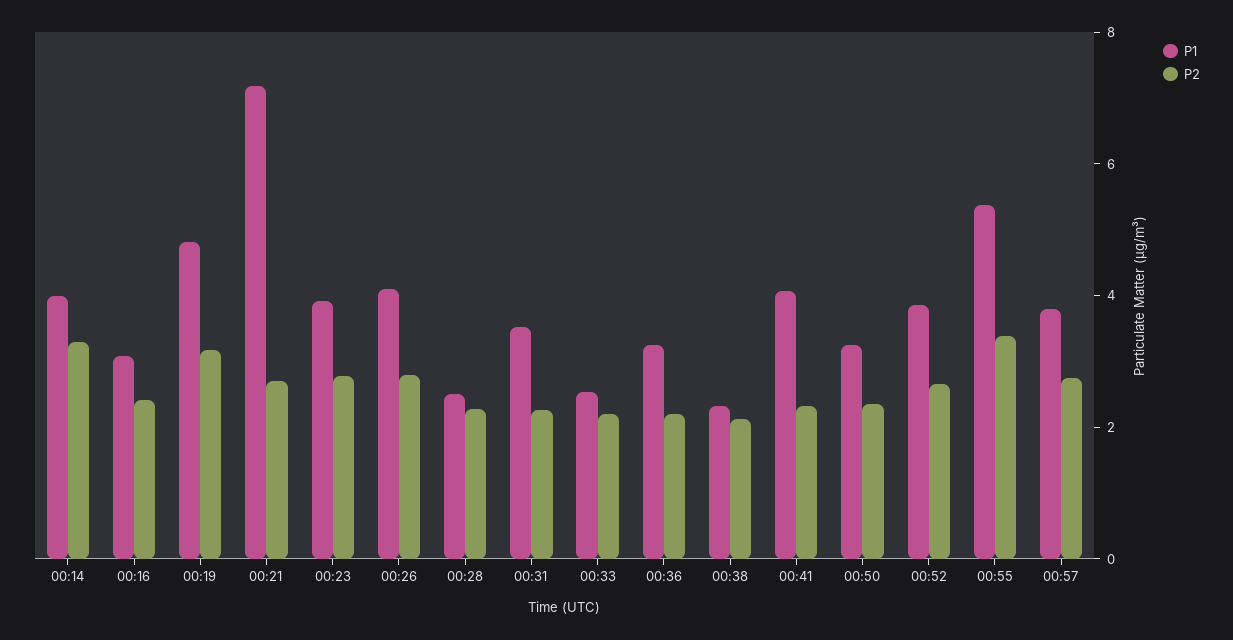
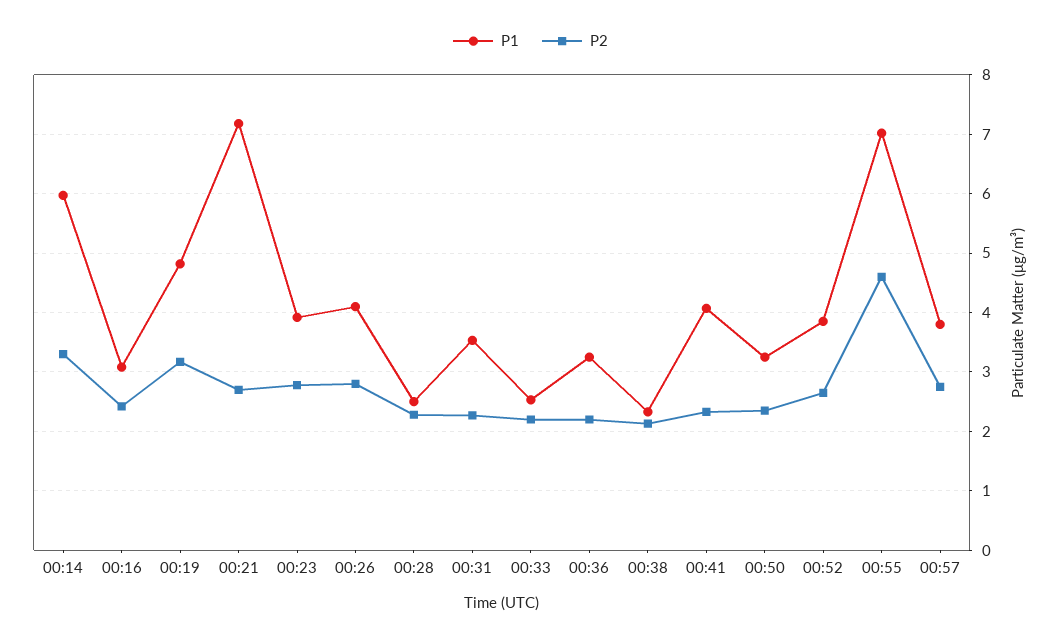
P1, 00:14: 4 -> 6
P1, 00:55: 5.5 -> 7
P2, 00:55: 3.5 -> 4.6

